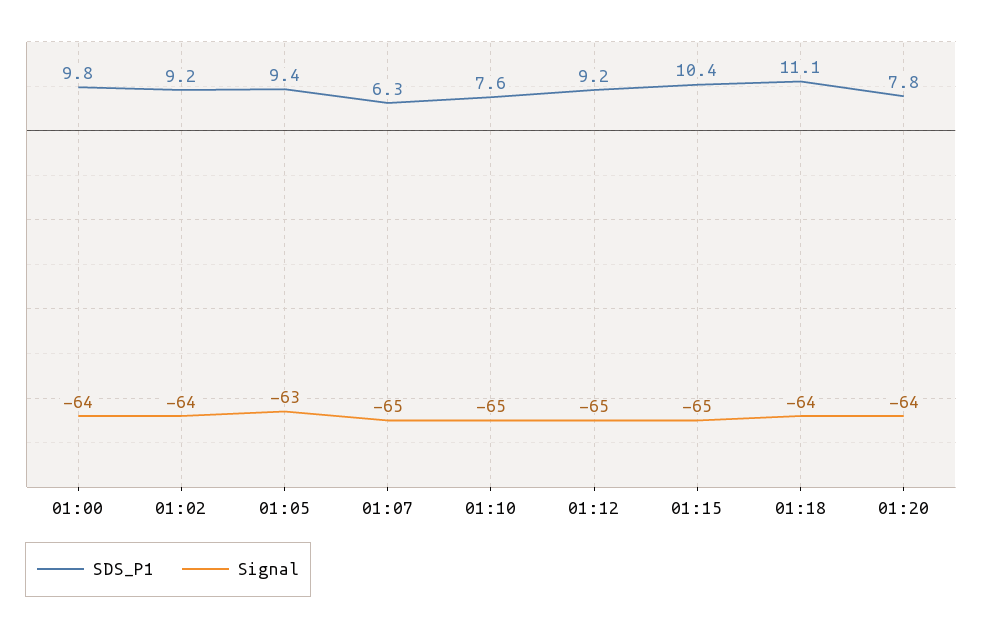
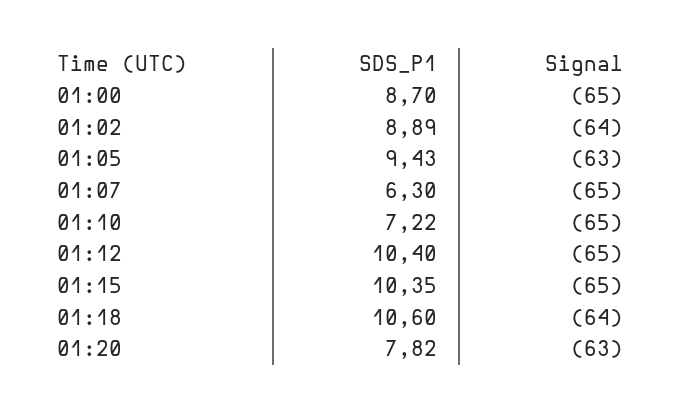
SDS_P1, 01:00: 9.8 -> 8.7
Signal, 01:00: -64 -> -65
SDS_P1, 01:02: 9.2 -> 8.89
SDS_P1, 01:10: 7.6 -> 7.22
SDS_P1, 01:12: 9.2 -> 10.4
SDS_P1, 01:18: 11.1 -> 10.6
Signal, 01:20: -64 -> -63

